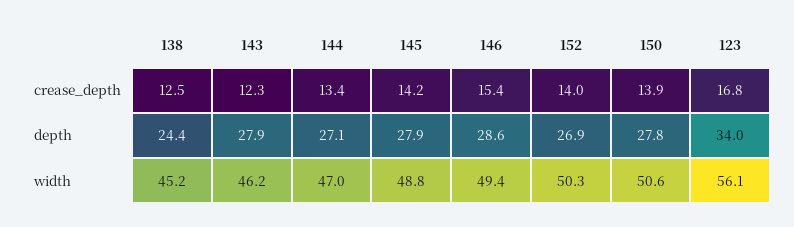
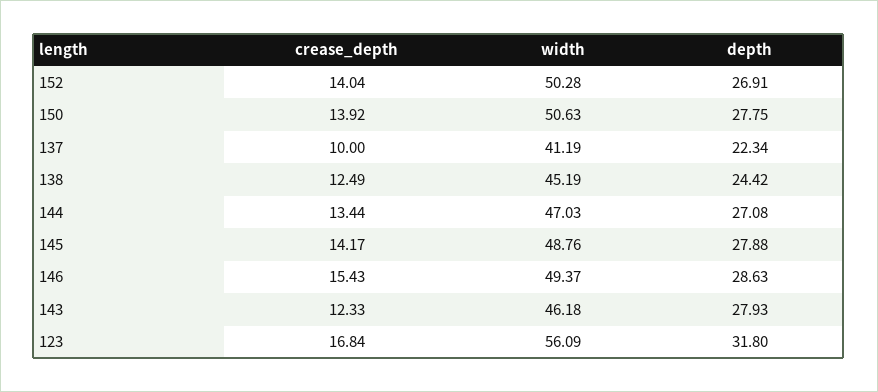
123, depth: 34 -> 31.8
137, crease_depth: none -> 10
137, width: none -> 41.19
137, depth: none -> 22.34

